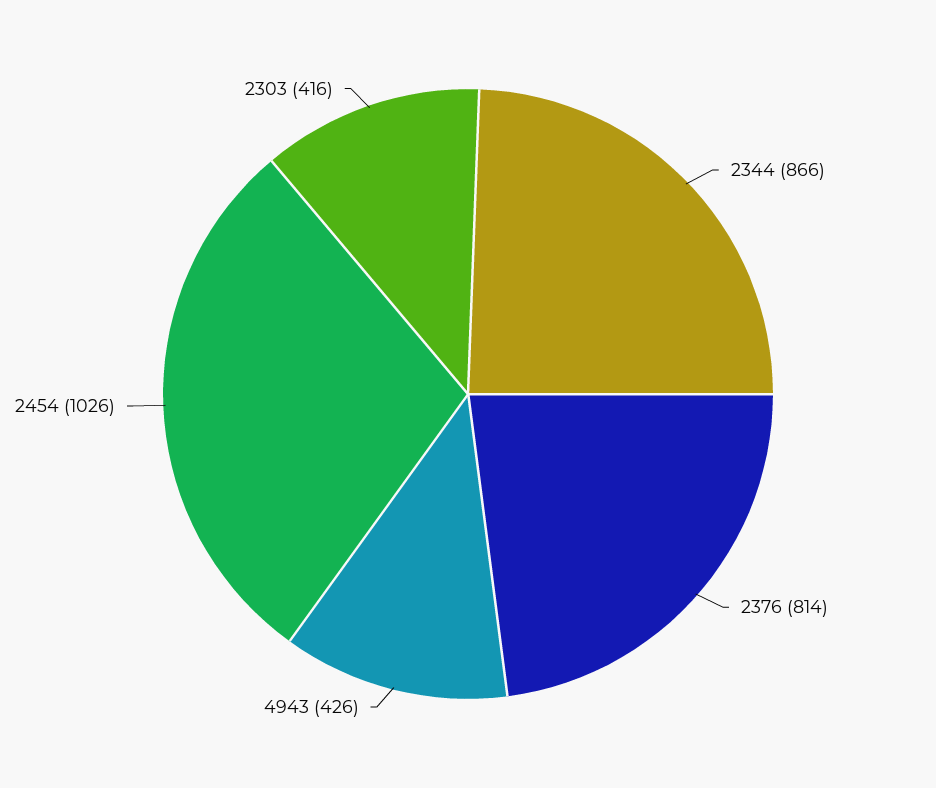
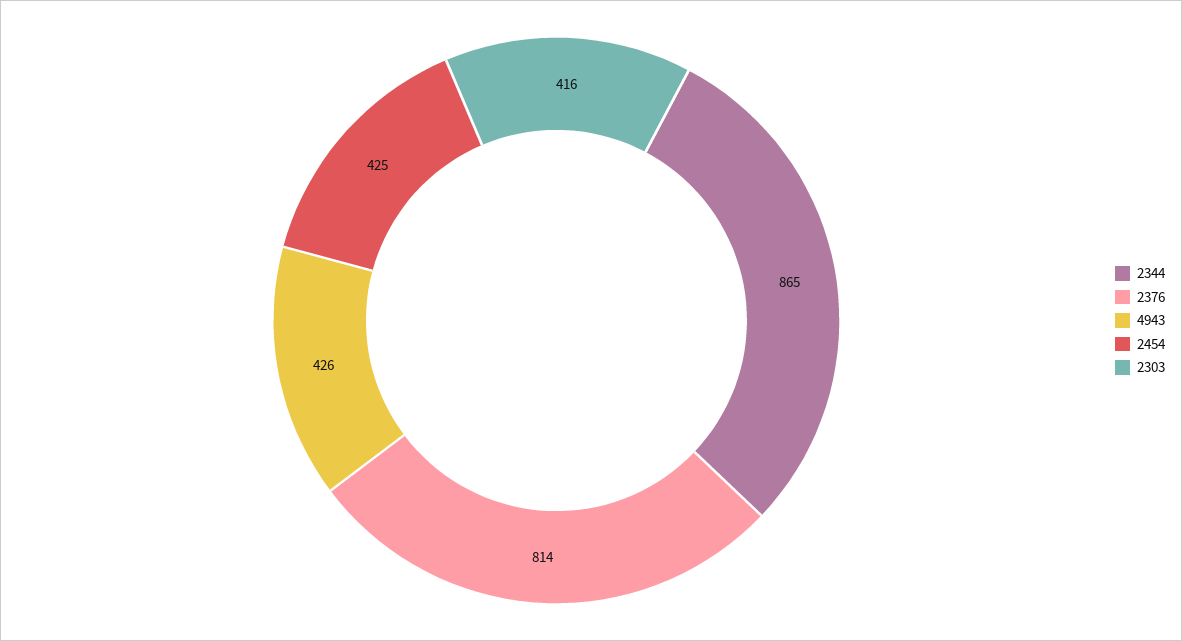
2344: 866 -> 865
2454: 1026 -> 425

